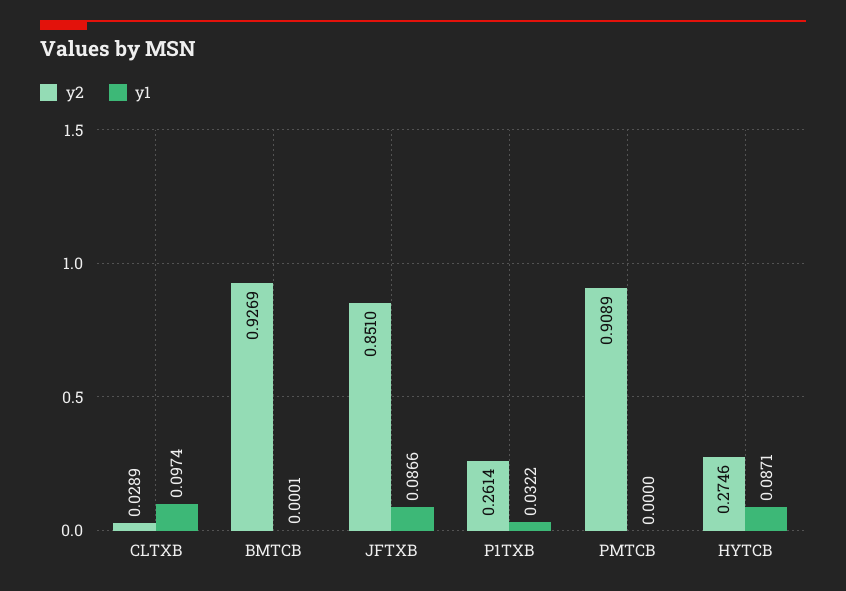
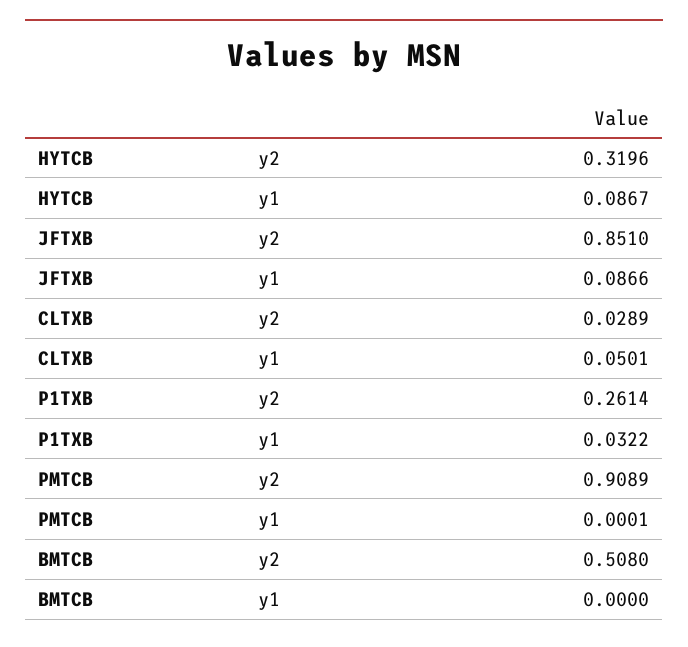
y1, CLTXB: 0.0974 -> 0.0501
y2, BMTCB: 0.9269 -> 0.508
y1, BMTCB: 0.0001 -> 0
y1, PMTCB: 0 -> 0.0001
y2, HYTCB: 0.2746 -> 0.3196
y1, HYTCB: 0.0871 -> 0.0867

